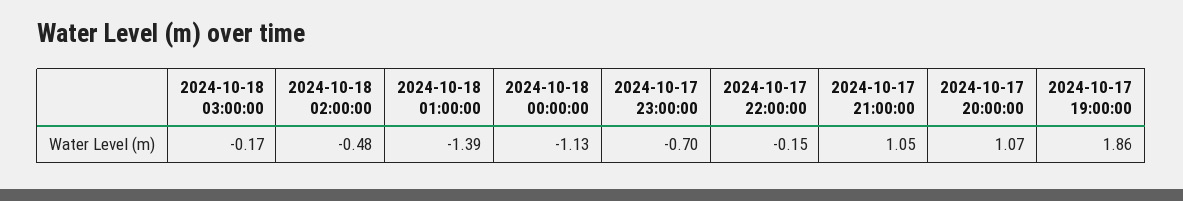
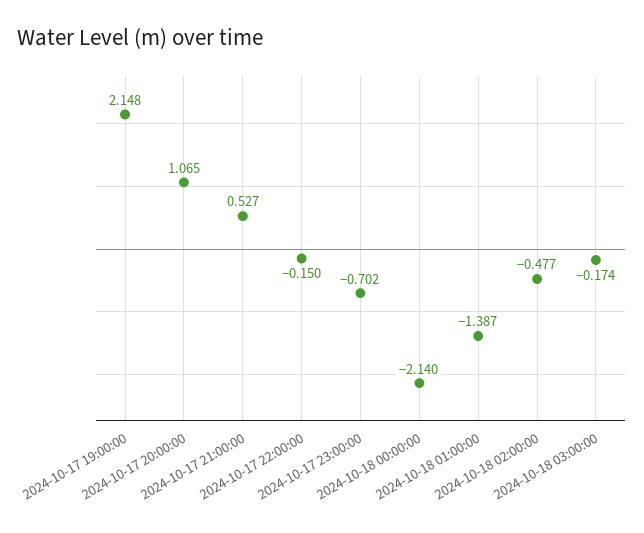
2024-10-18 00:00:00: -1.13 -> -2.14
2024-10-17 21:00:00: 1.05 -> 0.527
2024-10-17 19:00:00: 1.86 -> 2.148

